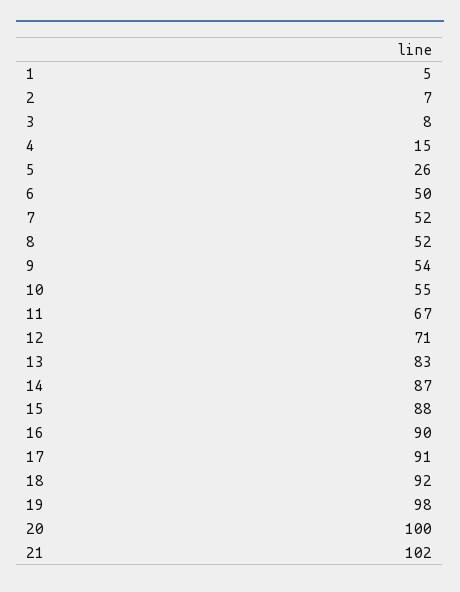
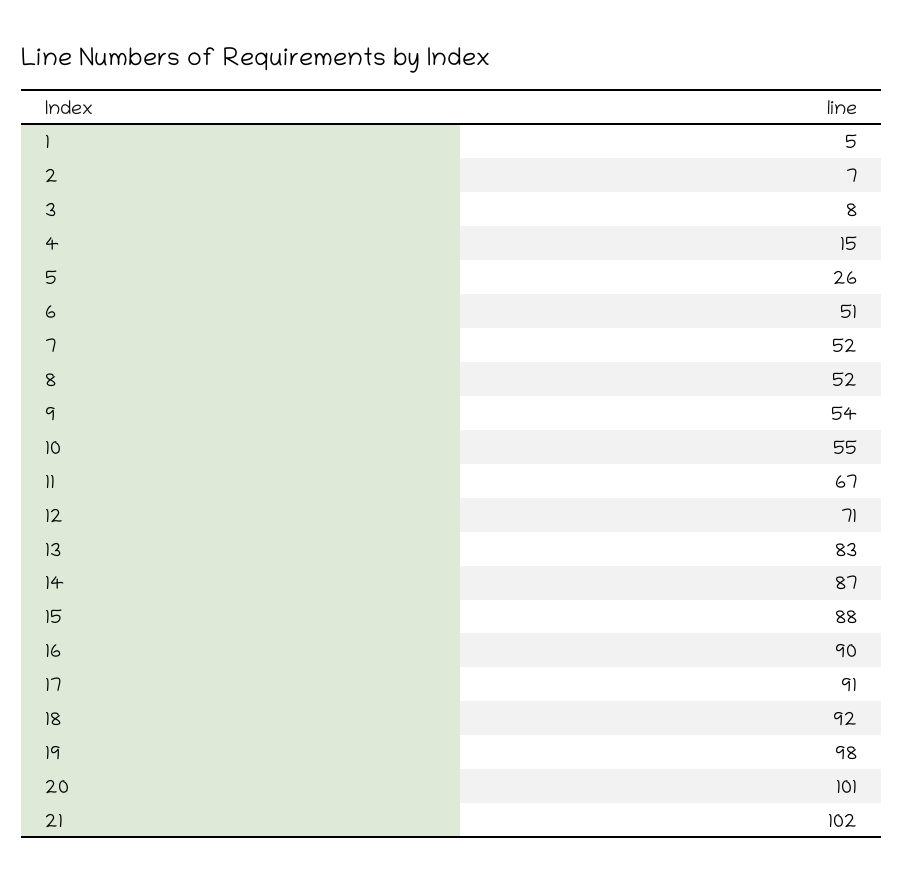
6: 50 -> 51
20: 100 -> 101

